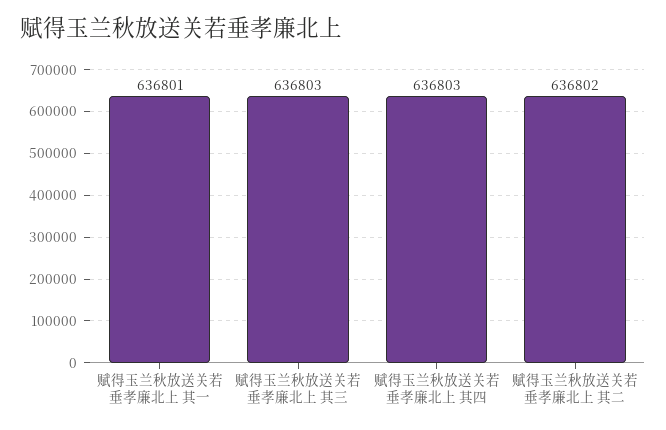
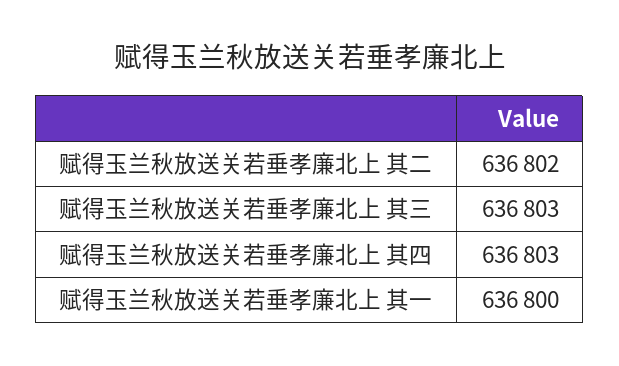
赋得玉兰秋放送关若垂孝廉北上 其一: 636801 -> 636800

